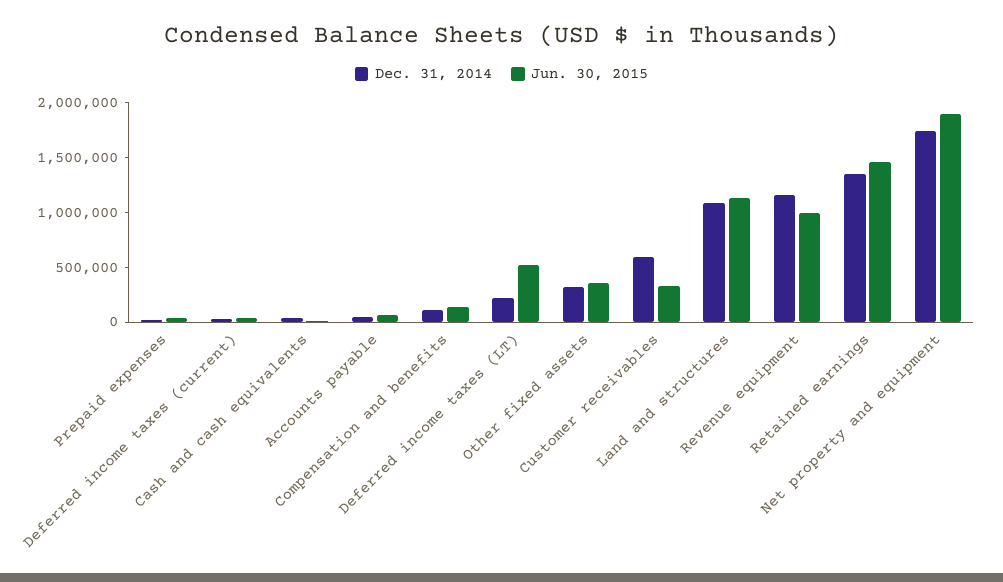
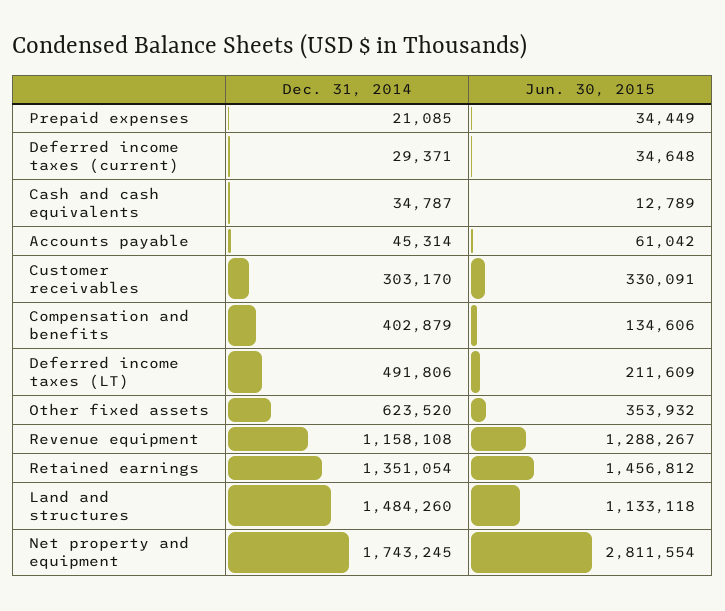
Dec. 31, 2014, Compensation and benefits: 100000 -> 402879
Dec. 31, 2014, Deferred income taxes (LT): 200000 -> 491806
Jun. 30, 2015, Deferred income taxes (LT): 500000 -> 211609
Dec. 31, 2014, Other fixed assets: 300000 -> 623520
Dec. 31, 2014, Customer receivables: 600000 -> 303170
Dec. 31, 2014, Land and structures: 1100000 -> 1484260
Jun. 30, 2015, Revenue equipment: 1000000 -> 1288267
Jun. 30, 2015, Net property and equipment: 1900000 -> 2811554

